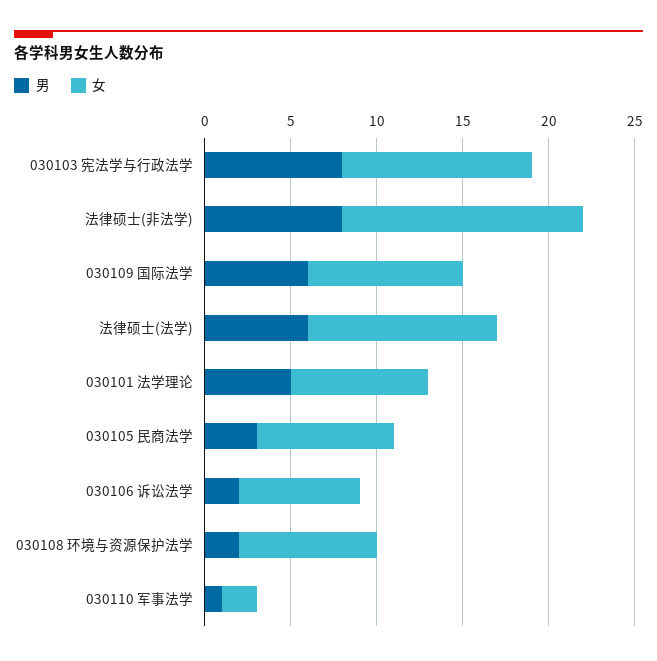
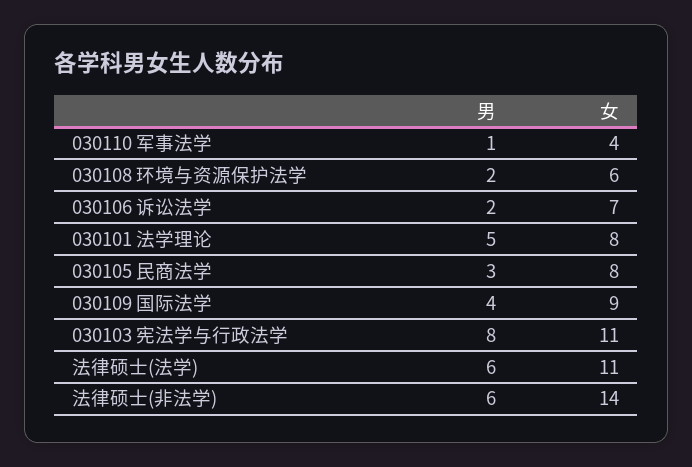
男, 法律硕士(非法学): 8 -> 6
男, 030109 国际法学: 6 -> 4
女, 030108 环境与资源保护法学: 8 -> 6
女, 030110 军事法学: 2 -> 4

